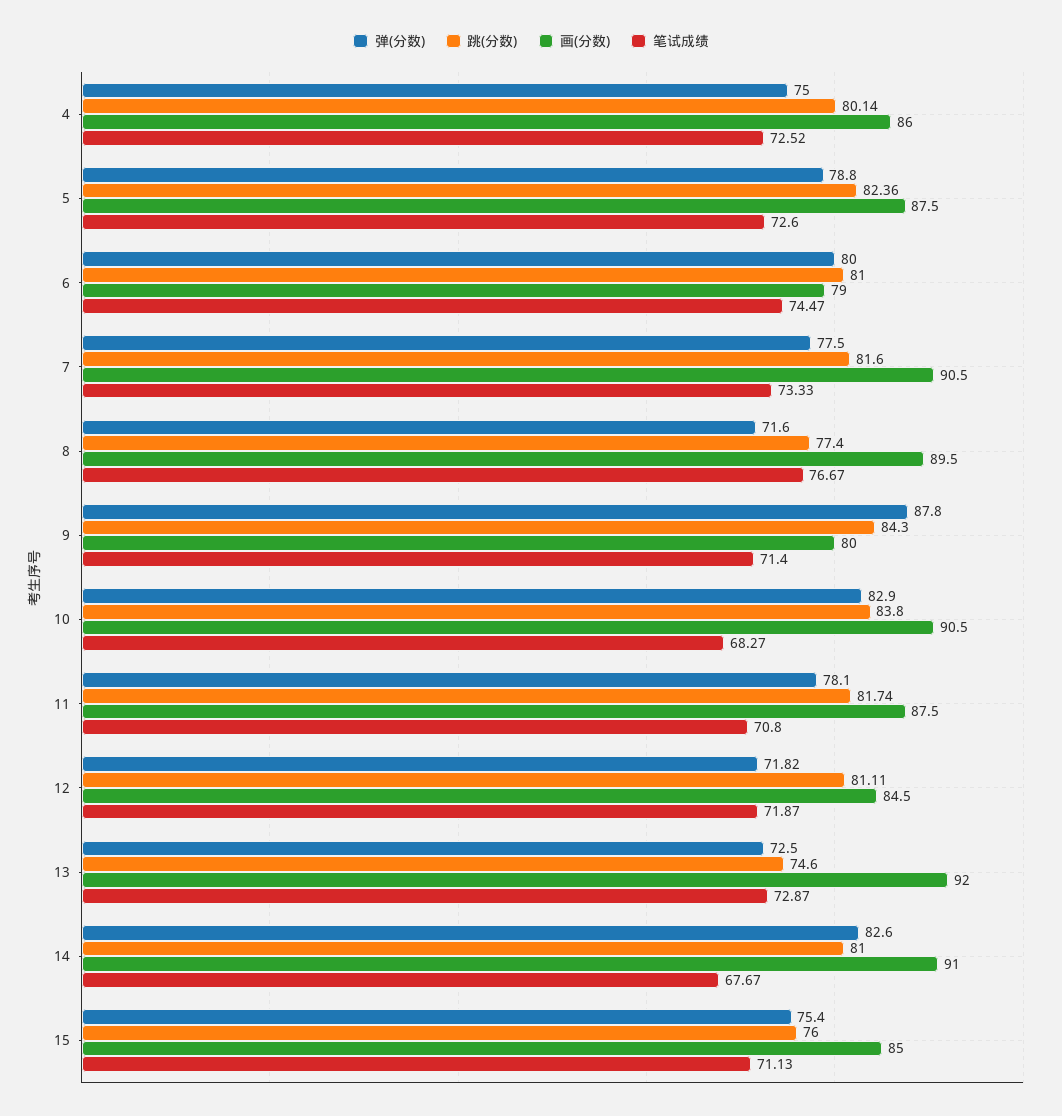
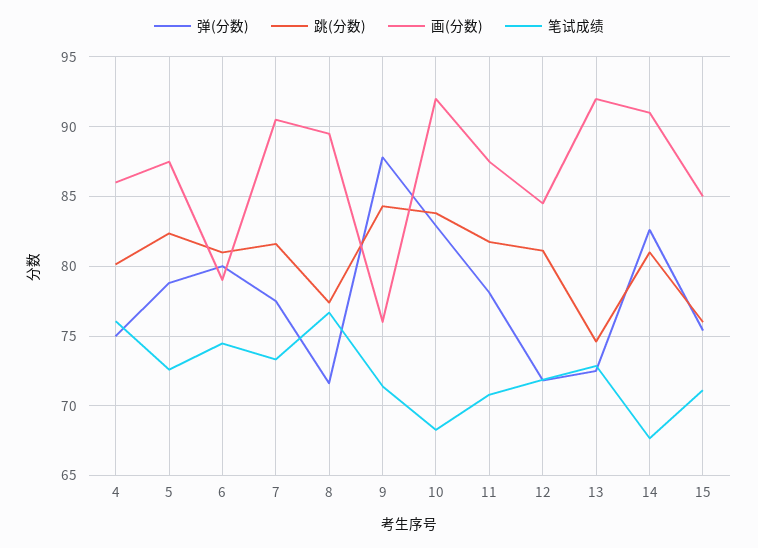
笔试成绩, 4: 72.52 -> 76
画(分数), 9: 80 -> 76
画(分数), 10: 90.5 -> 92

